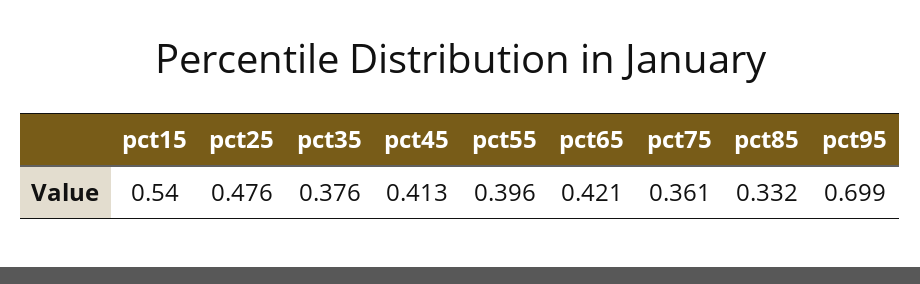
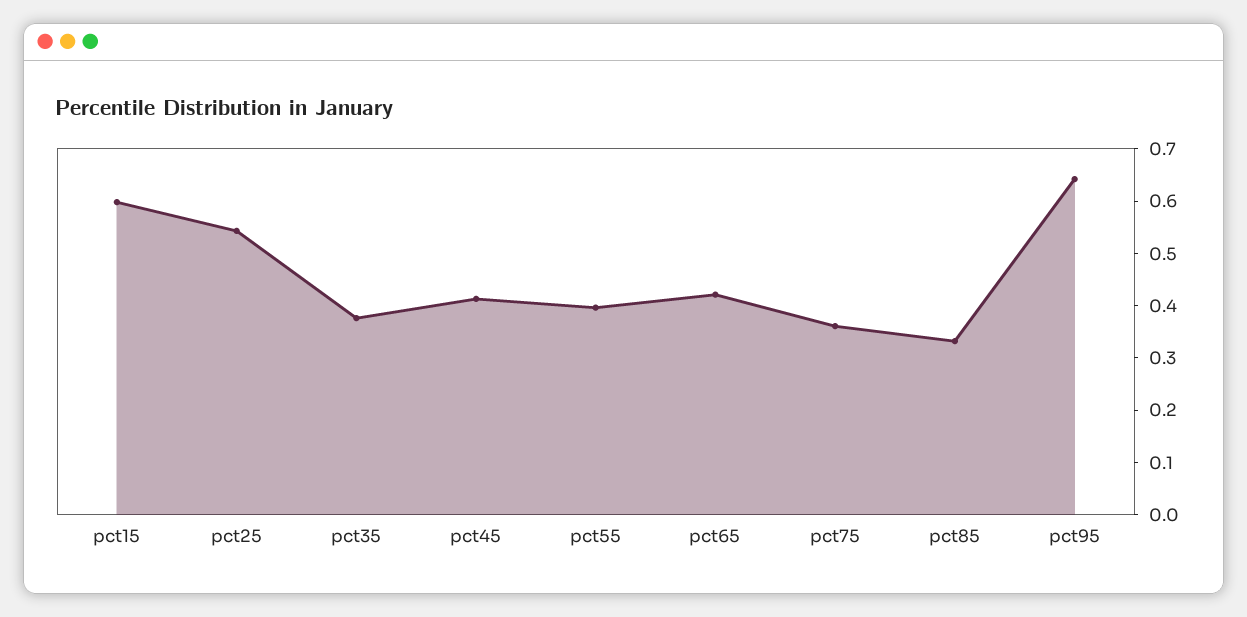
pct15: 0.54 -> 0.6
pct25: 0.476 -> 0.54
pct95: 0.699 -> 0.64

